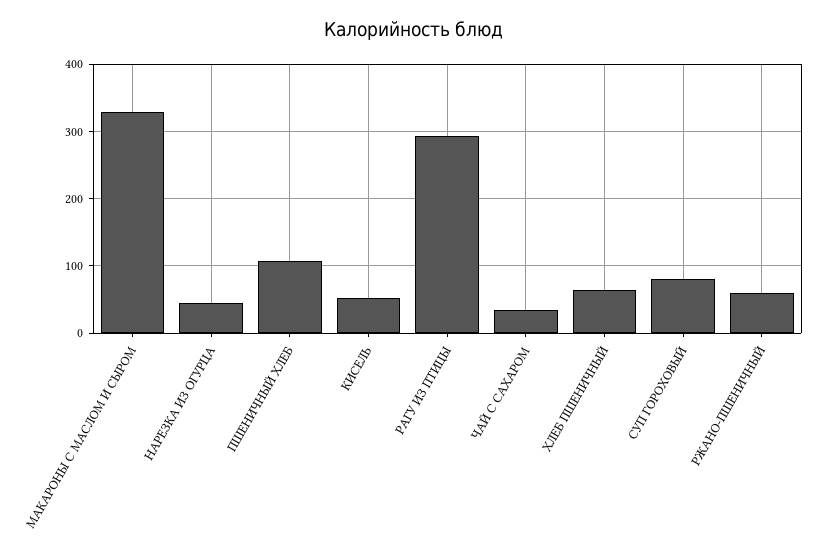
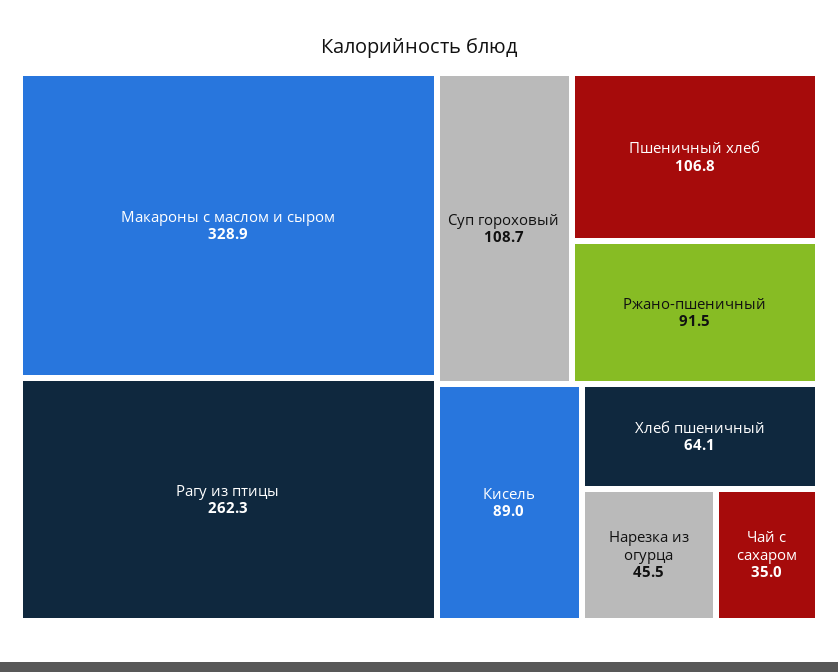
КИСЕЛЬ: 50 -> 89
РАГУ ИЗ ПТИЦЫ: 290 -> 262.3
СУП ГОРОХОВЫЙ: 80 -> 108.7
РЖАНО-ПШЕНИЧНЫЙ: 60 -> 91.5

